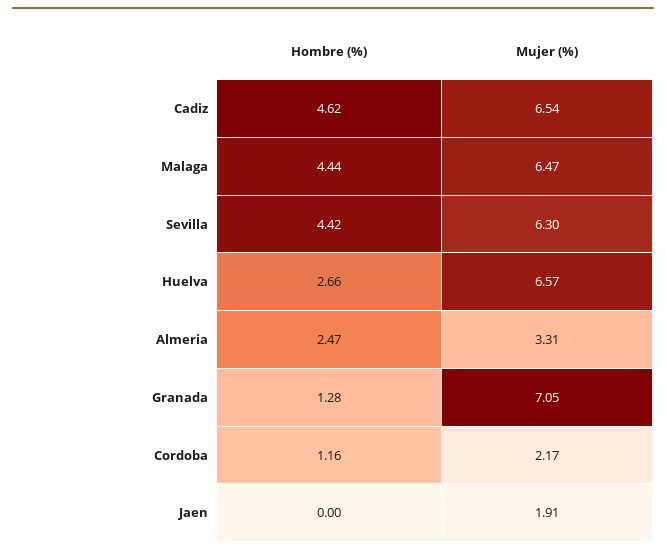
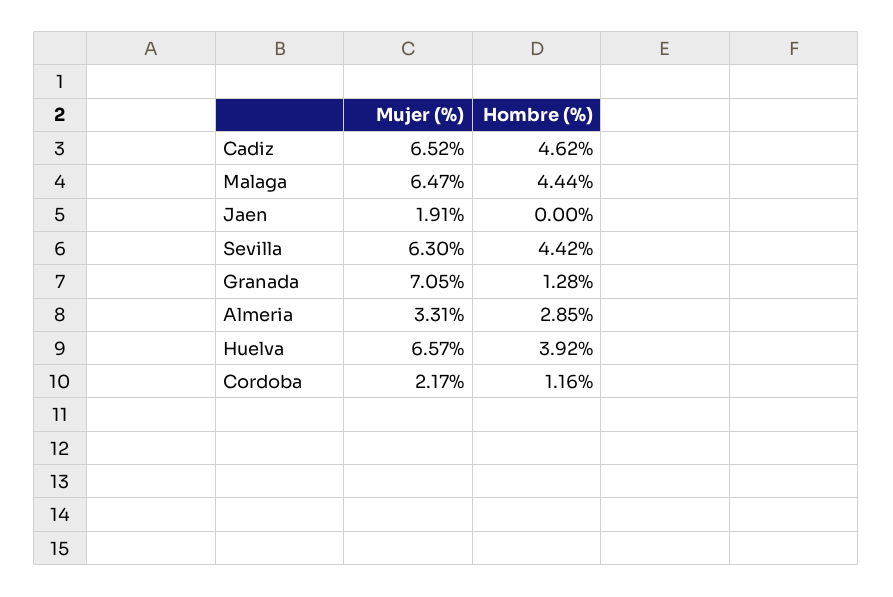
Mujer (%), Cadiz: 6.54 -> 6.52
Hombre (%), Huelva: 2.66 -> 3.92
Hombre (%), Almeria: 2.47 -> 2.85

